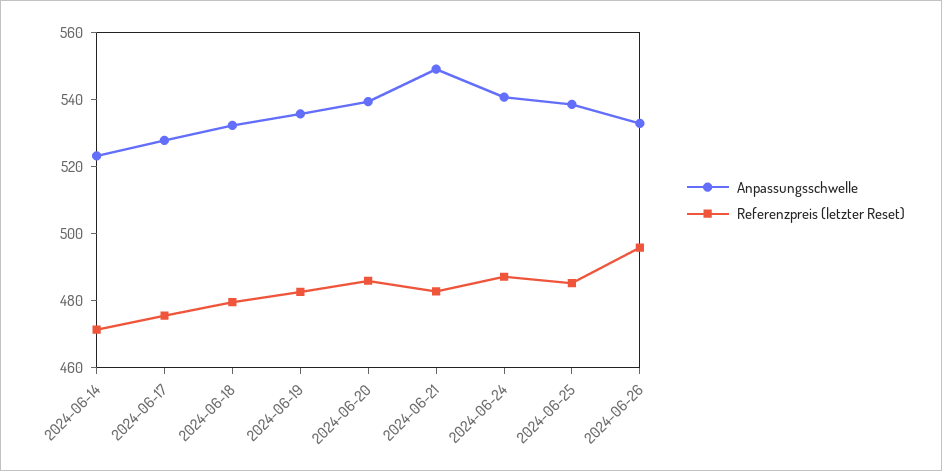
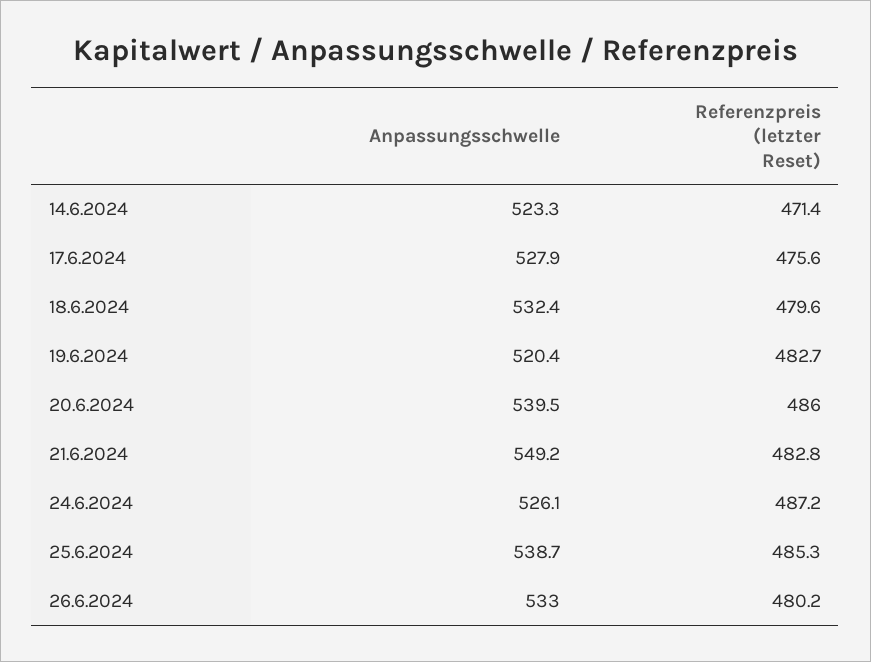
Anpassungsschwelle, 2024-06-19: 535 -> 520.4
Anpassungsschwelle, 2024-06-24: 540 -> 526.1
Referenzpreis (letzter Reset), 2024-06-26: 495 -> 480.2

